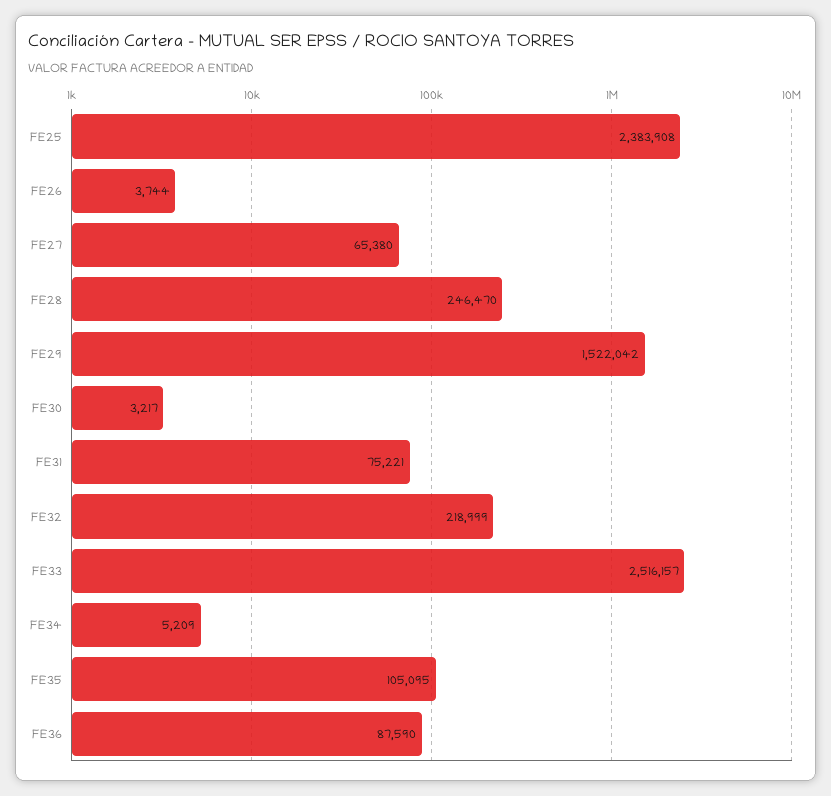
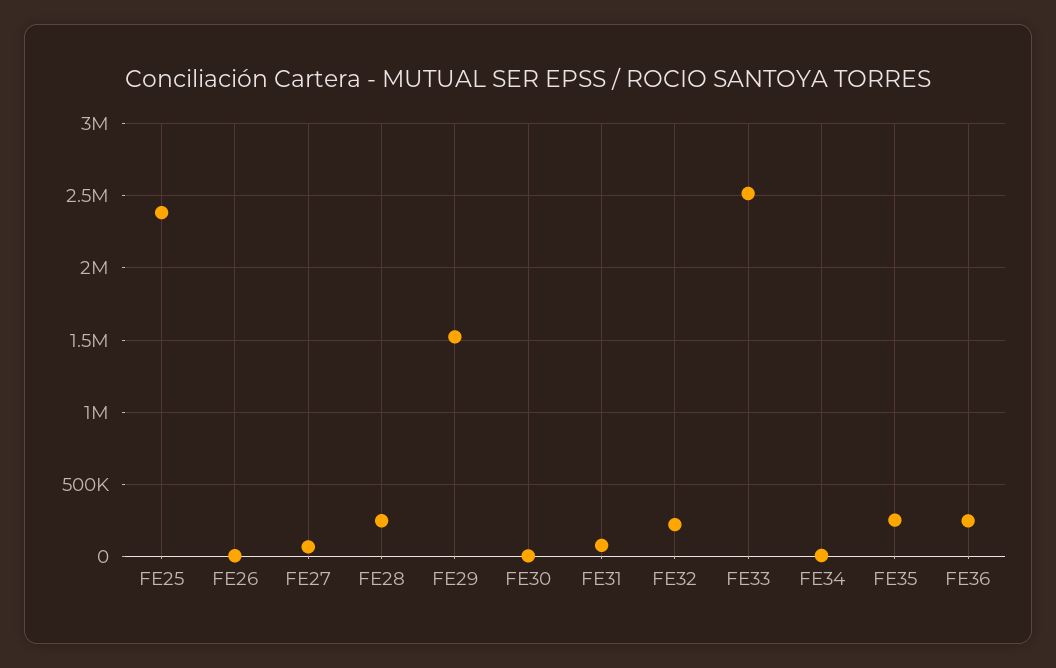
FE35: 105095 -> 250000
FE36: 87590 -> 250000

